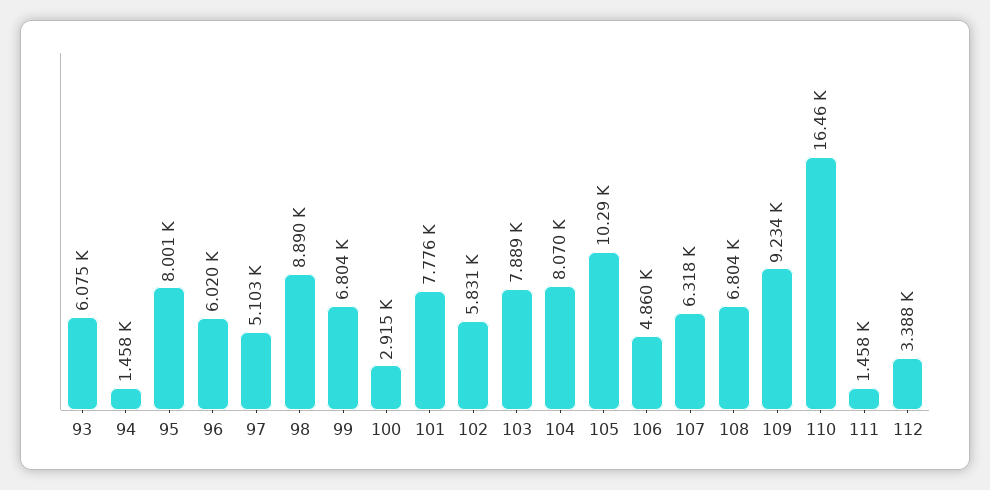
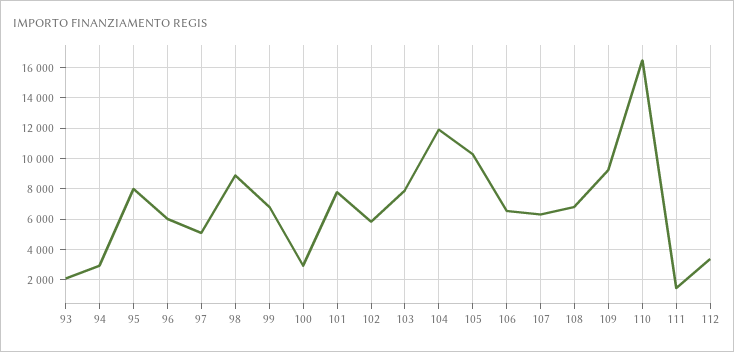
93: 6075 -> 2000
94: 1458 -> 3000
104: 8070 -> 12000
106: 4860 -> 6500

